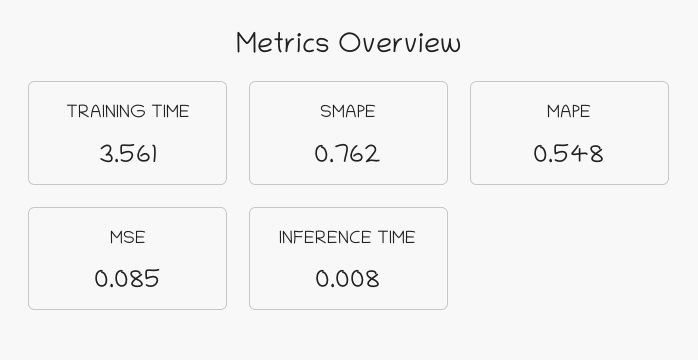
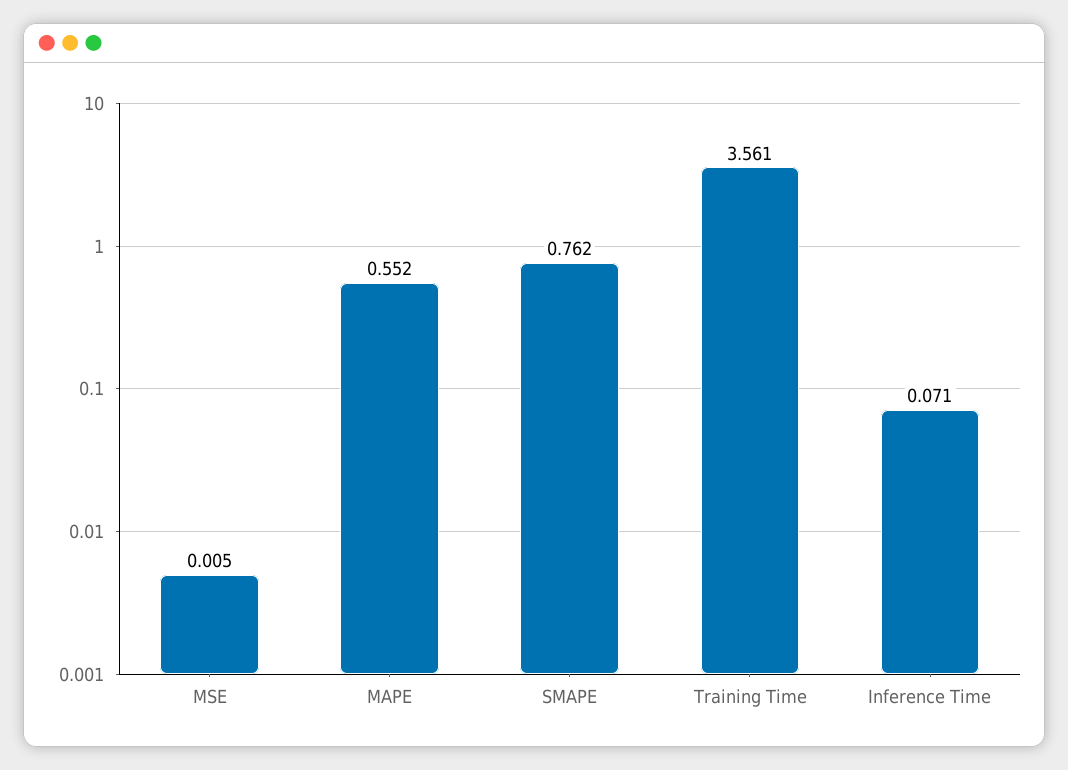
MAPE: 0.548 -> 0.552
MSE: 0.085 -> 0.005
INFERENCE TIME: 0.008 -> 0.071

